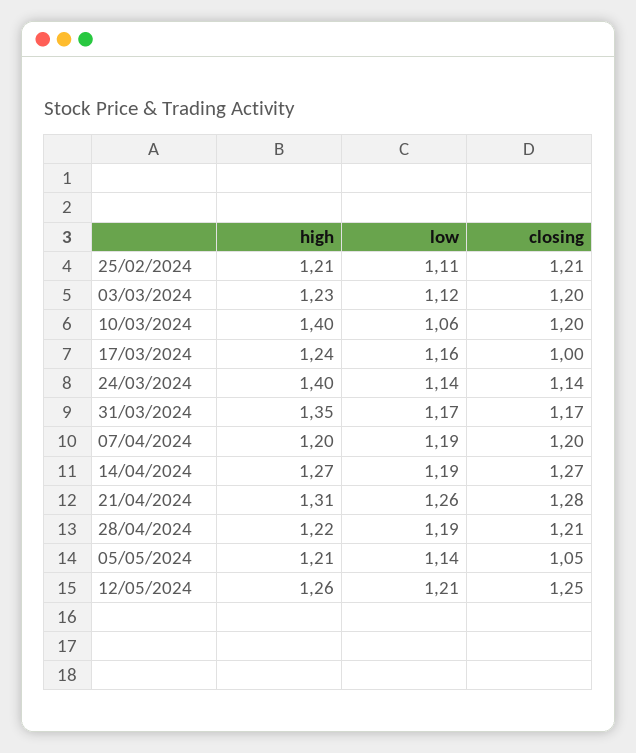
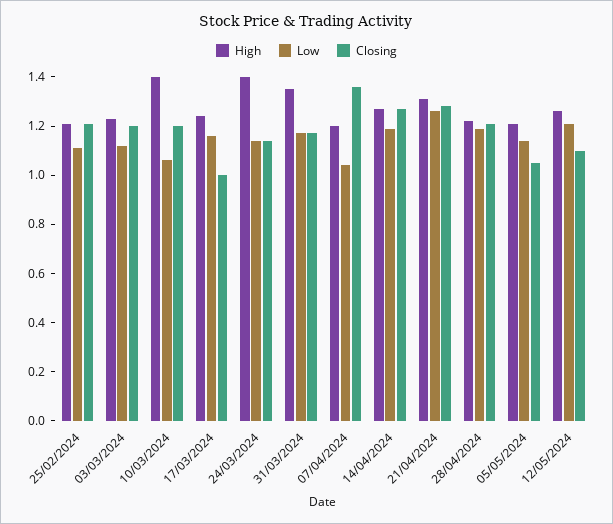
low, 07/04/2024: 1.19 -> 1.05
closing, 07/04/2024: 1.2 -> 1.35
closing, 12/05/2024: 1.25 -> 1.1

